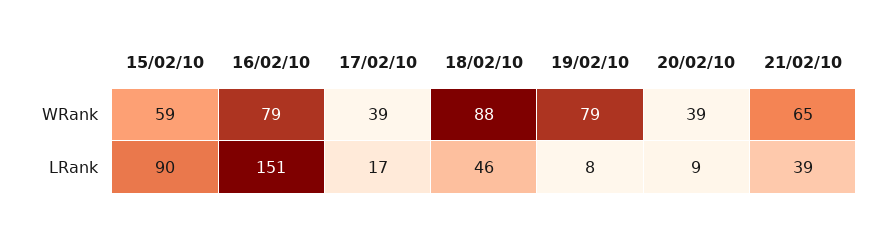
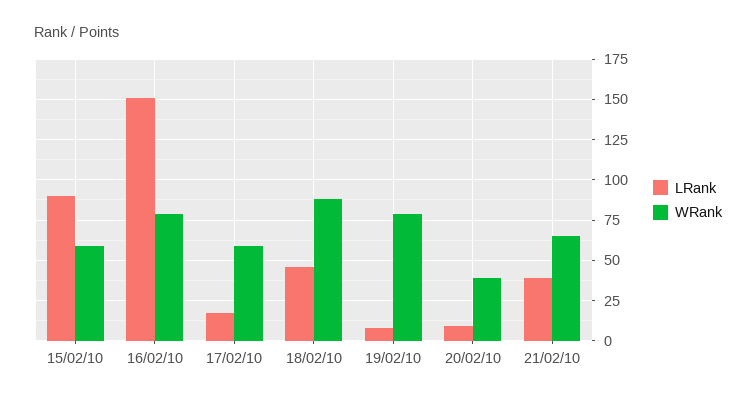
WRank, 17/02/10: 39 -> 60

